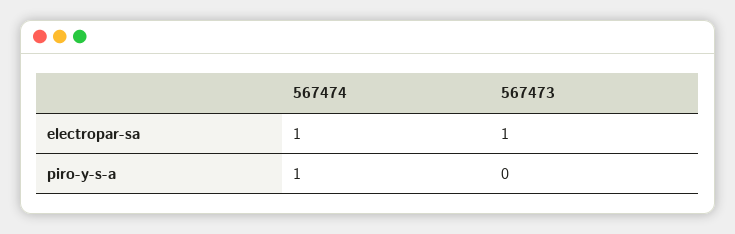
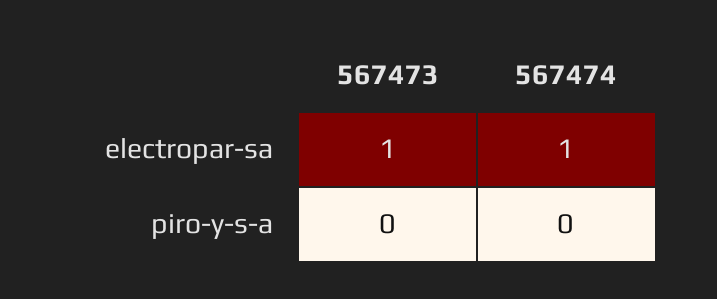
567474, piro-y-s-a: 1 -> 0

